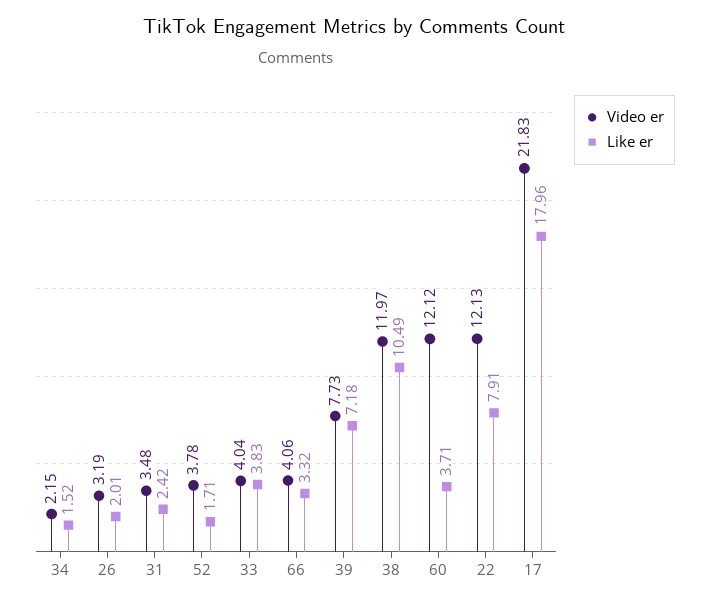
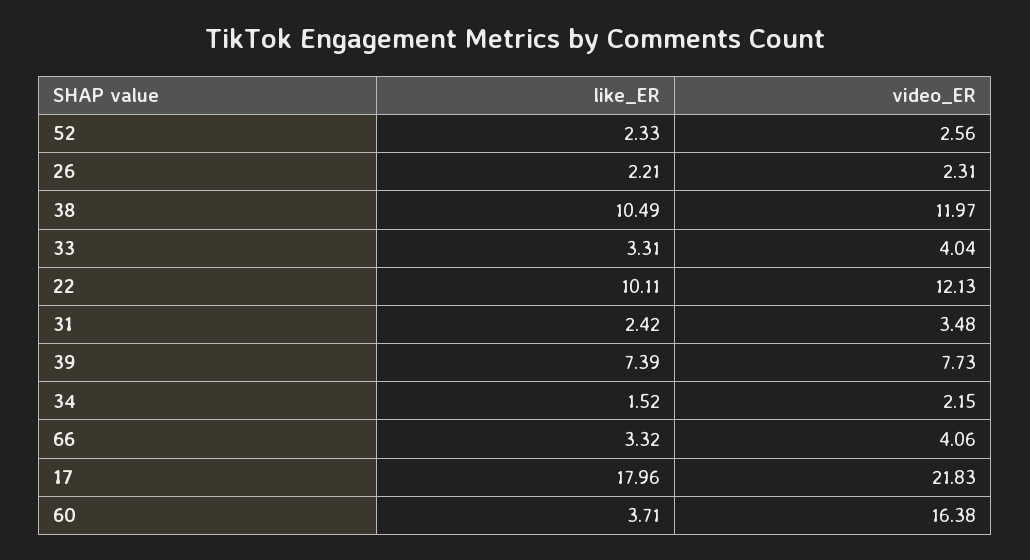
Video er, 26: 3.19 -> 2.31
Like er, 26: 2.01 -> 2.21
Video er, 52: 3.78 -> 2.56
Like er, 52: 1.71 -> 2.33
Like er, 33: 3.83 -> 3.31
Like er, 39: 7.18 -> 7.39
Video er, 60: 12.12 -> 16.38
Like er, 22: 7.91 -> 10.11

